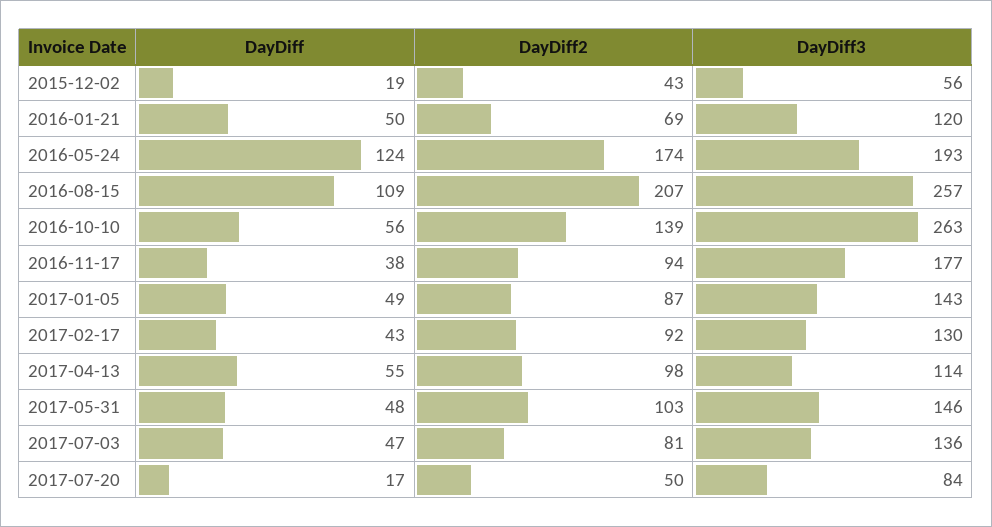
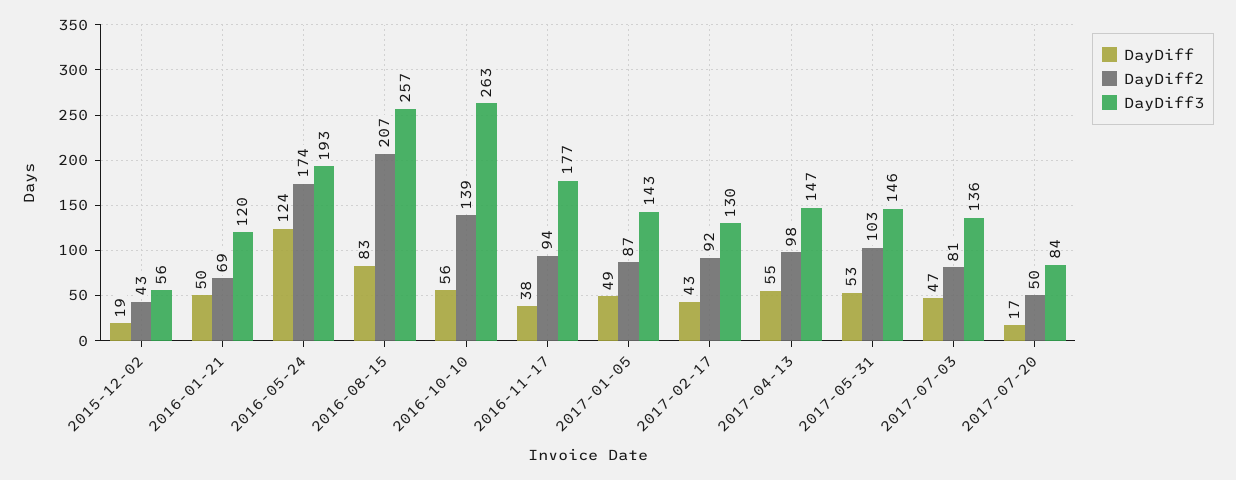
DayDiff, 2016-08-15: 109 -> 83
DayDiff3, 2017-04-13: 114 -> 147
DayDiff, 2017-05-31: 48 -> 53

